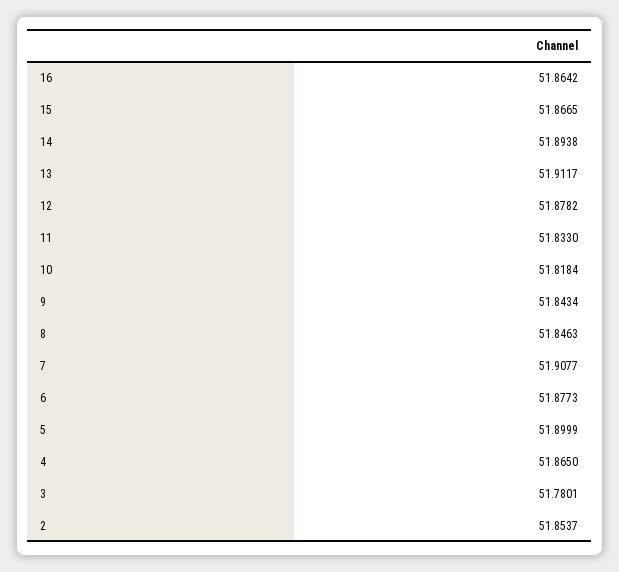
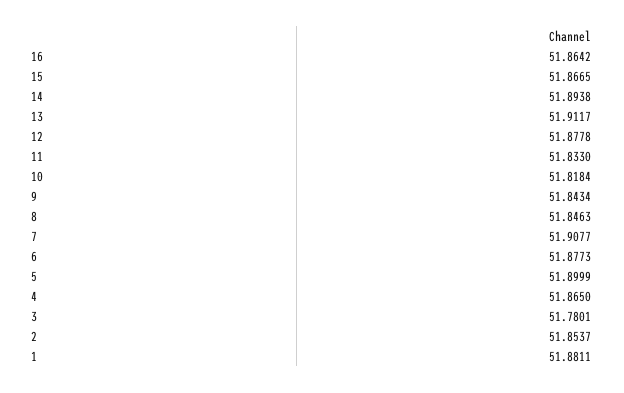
12: 51.8782 -> 51.8778
1: none -> 51.8811

